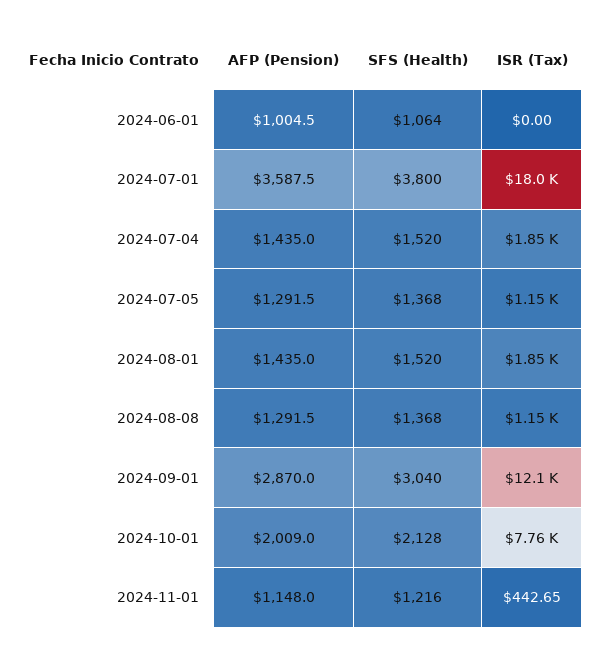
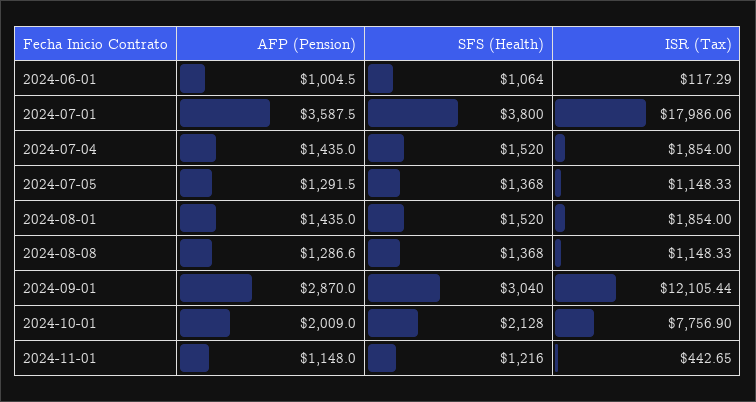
ISR (Tax), 2024-06-01: 0 -> 117.29
AFP (Pension), 2024-08-08: 1291.5 -> 1286.6

